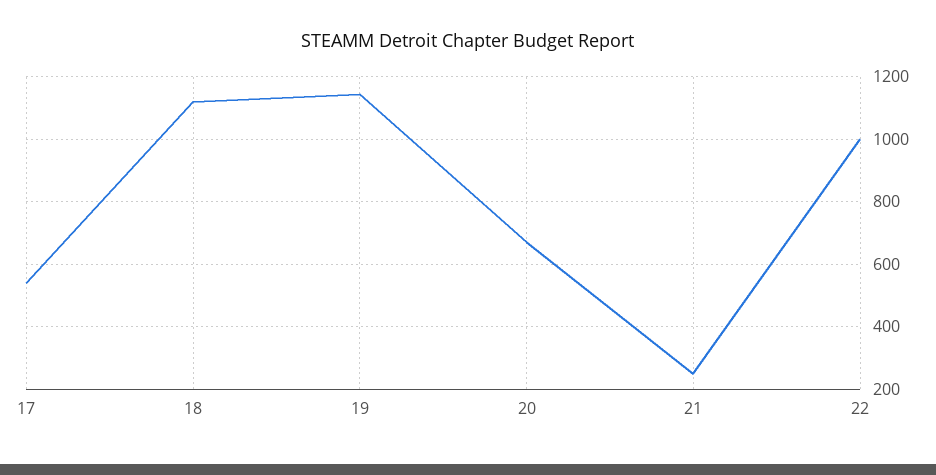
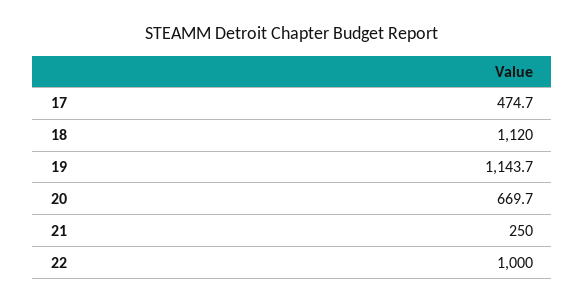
17: 540 -> 474.7

